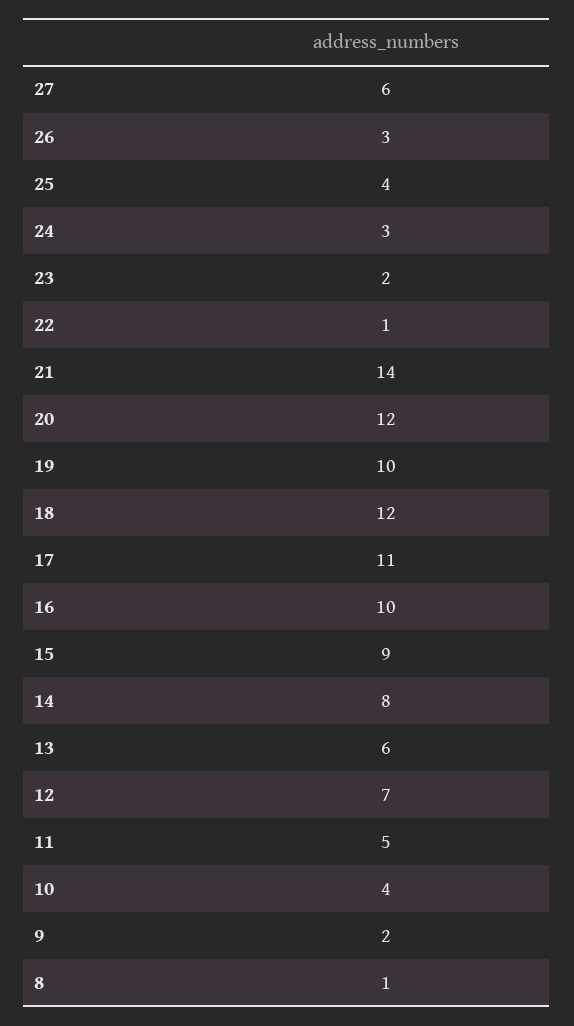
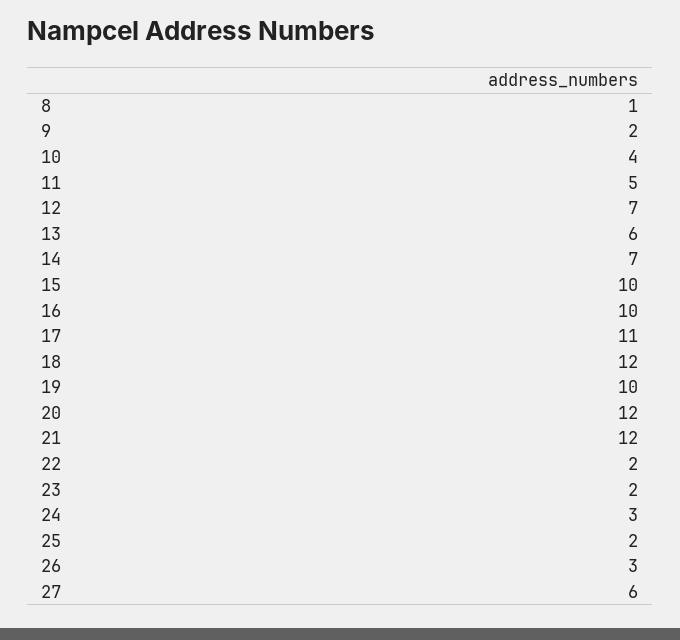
25: 4 -> 2
22: 1 -> 2
21: 14 -> 12
15: 9 -> 10
14: 8 -> 7

